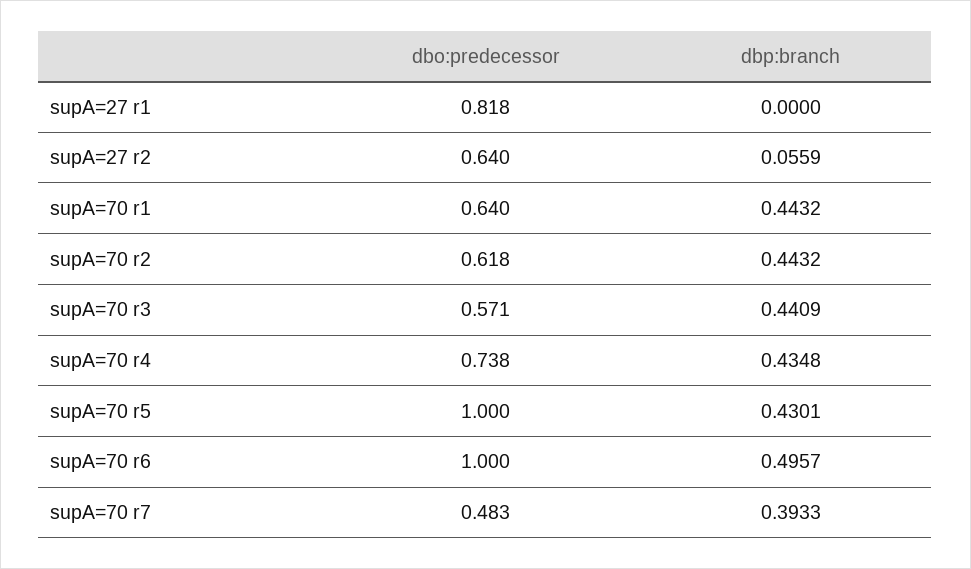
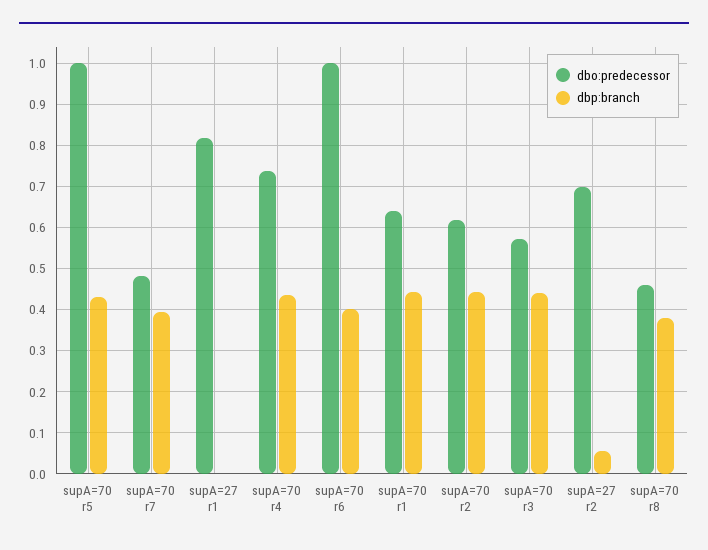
dbo:predecessor, supA=27 r2: 0.64 -> 0.7
dbp:branch, supA=70 r6: 0.4957 -> 0.4
dbo:predecessor, supA=70 r8: none -> 0.46
dbp:branch, supA=70 r8: none -> 0.38

